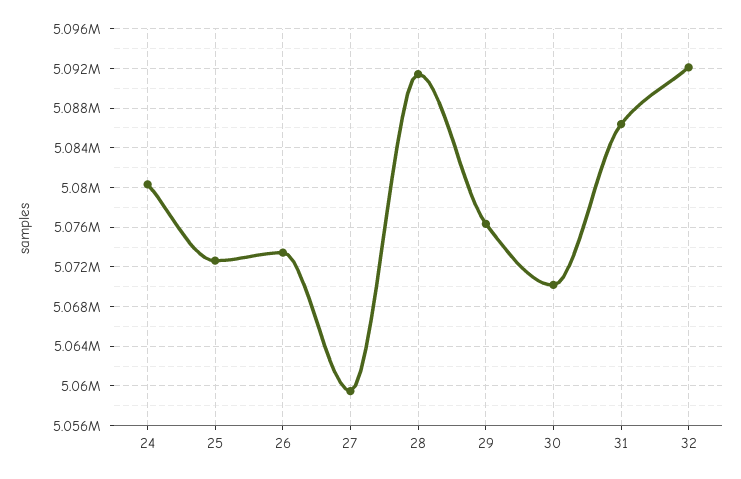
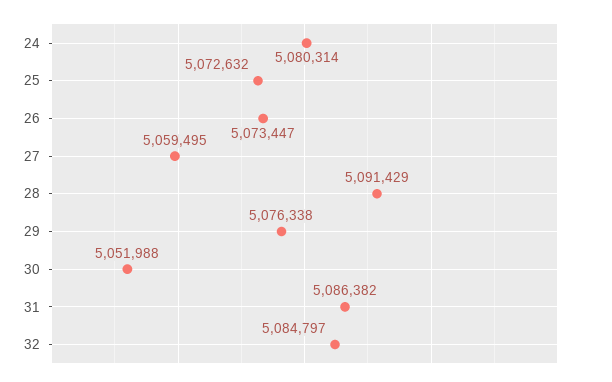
30: 5070000 -> 5051988
32: 5092000 -> 5084797

